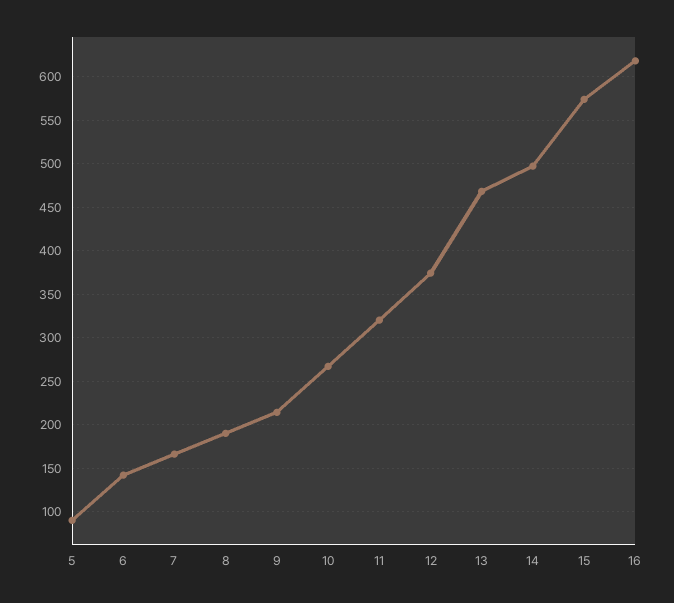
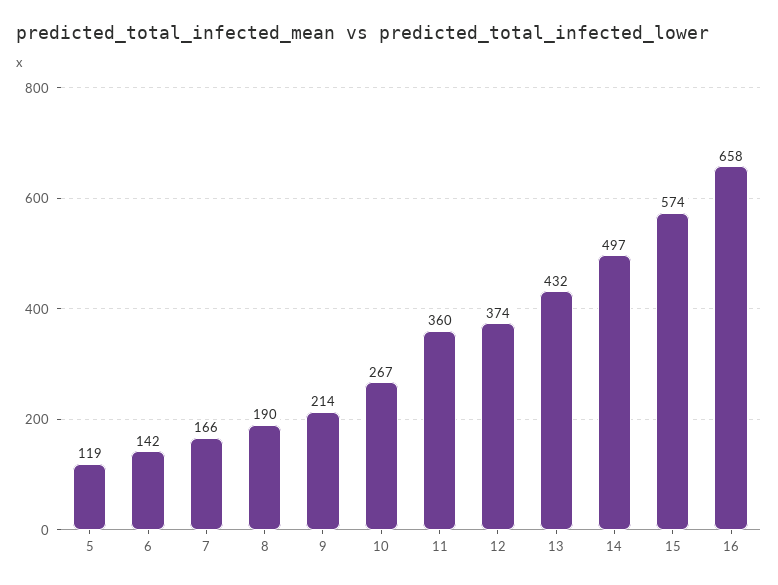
5: 90 -> 119
11: 320 -> 360
13: 470 -> 432
16: 620 -> 658

